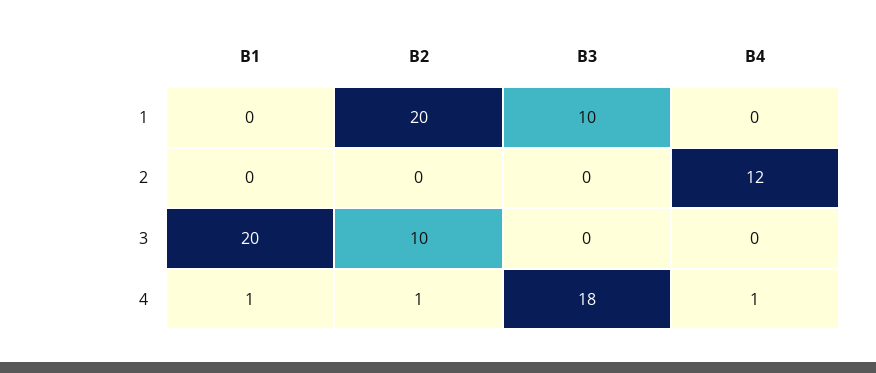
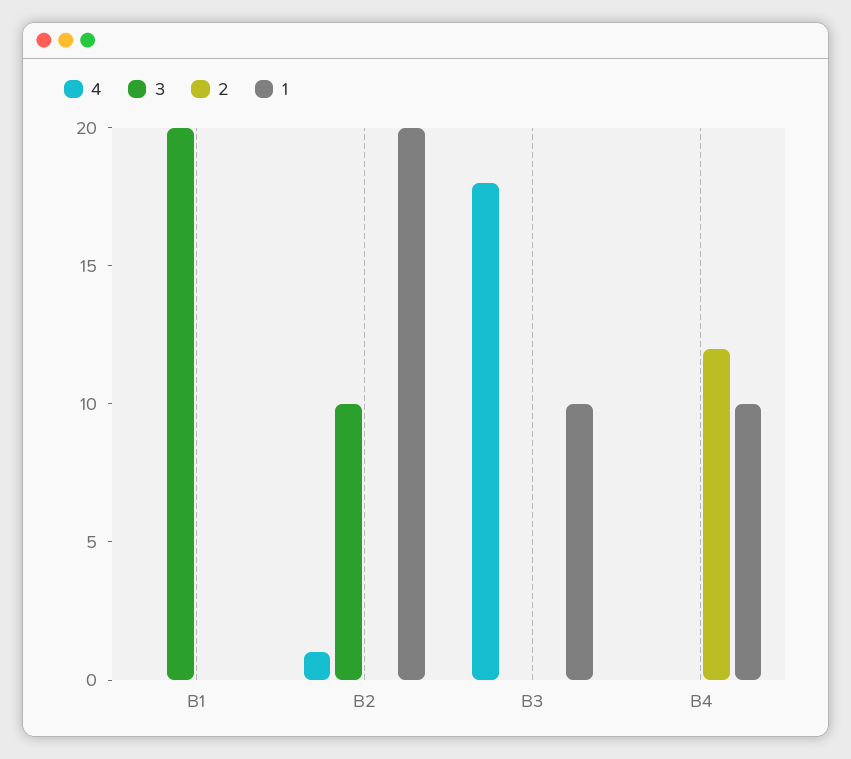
1, B4: 0 -> 10
4, B1: 1 -> 0
4, B4: 1 -> 0

